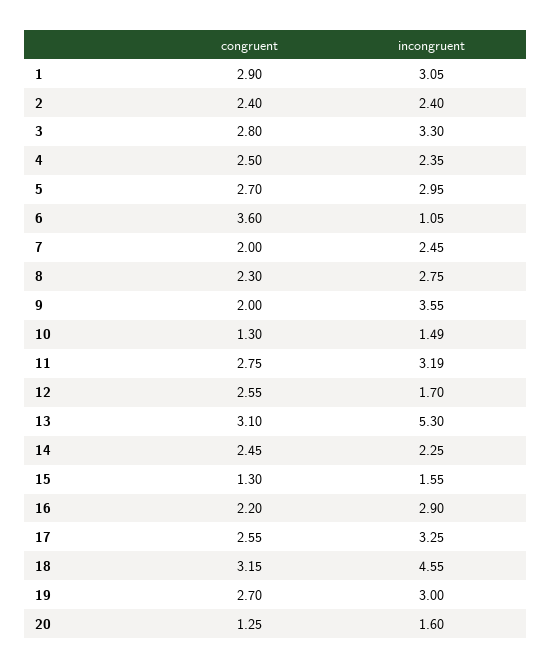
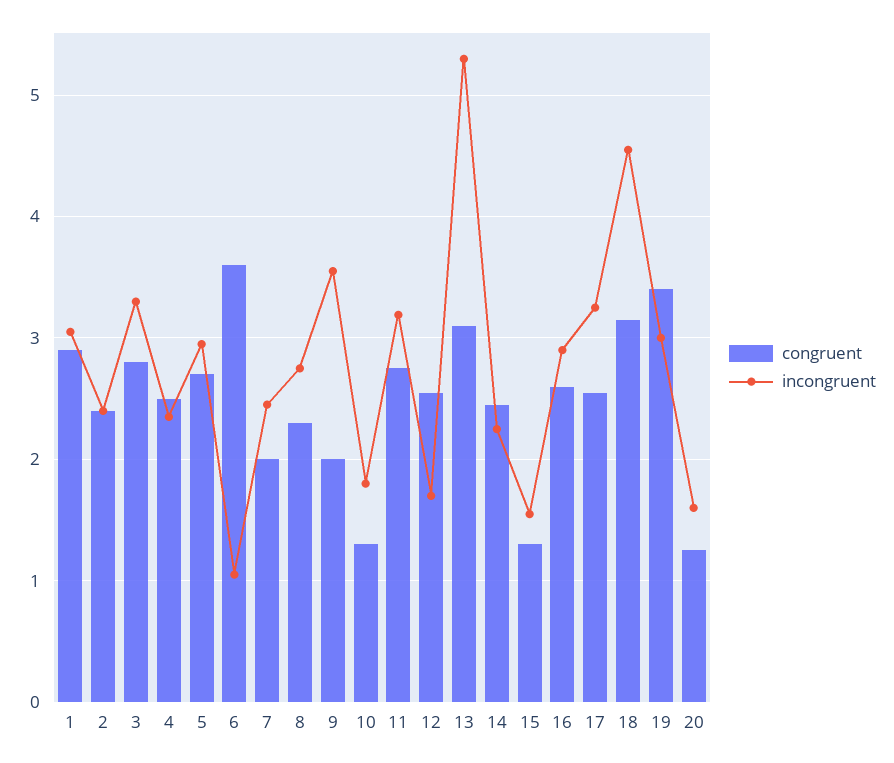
incongruent, 10: 1.49 -> 1.8
congruent, 16: 2.2 -> 2.6
congruent, 19: 2.7 -> 3.4

